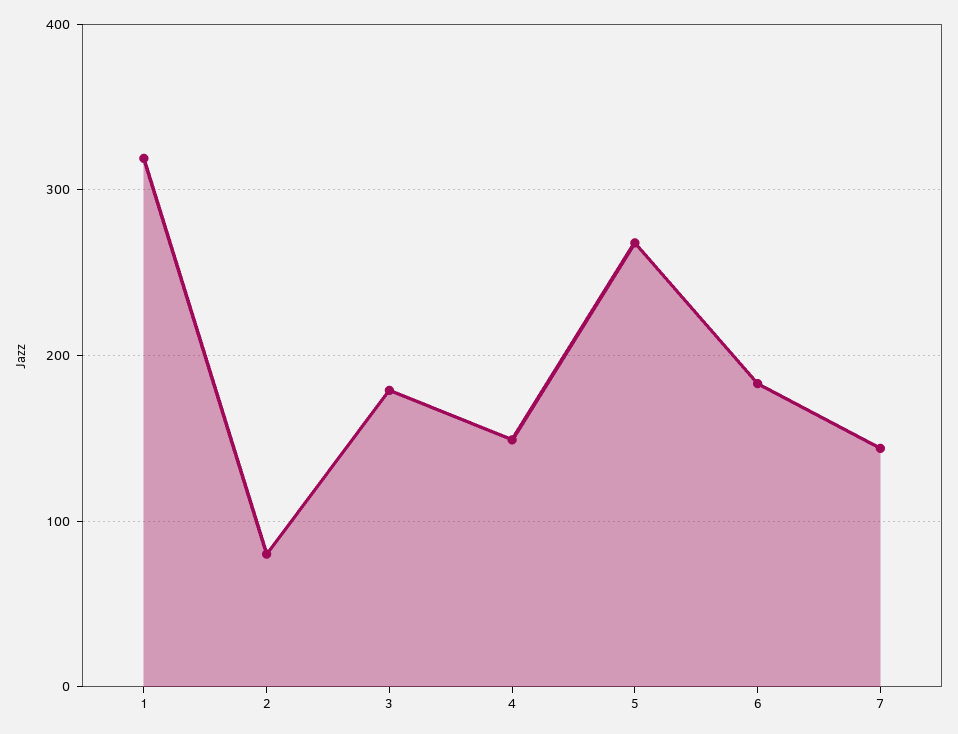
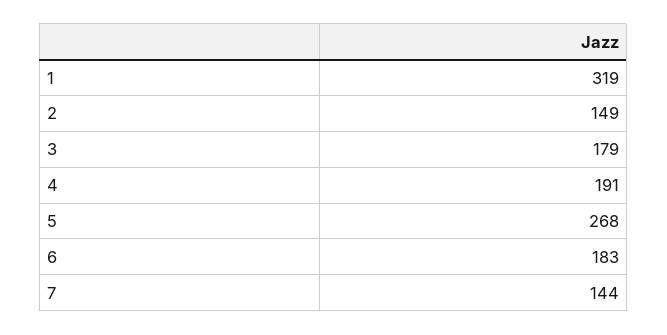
2: 80 -> 149
4: 150 -> 191

